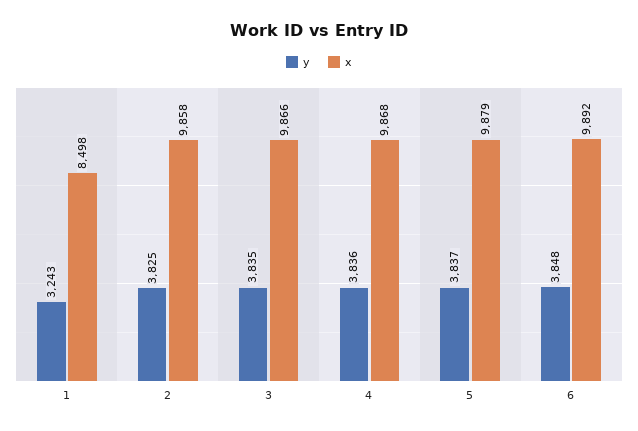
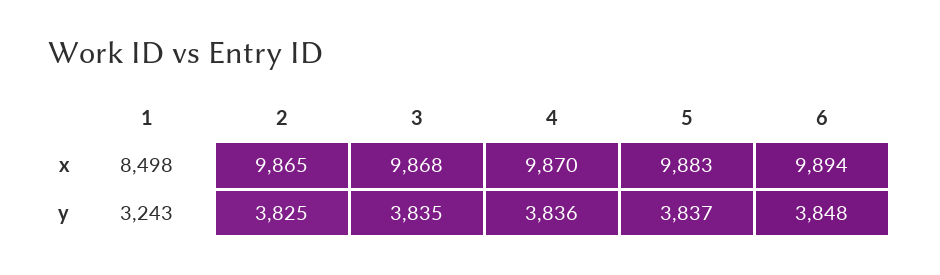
x, 2: 9858 -> 9865
x, 3: 9866 -> 9868
x, 4: 9868 -> 9870
x, 5: 9879 -> 9883
x, 6: 9892 -> 9894

